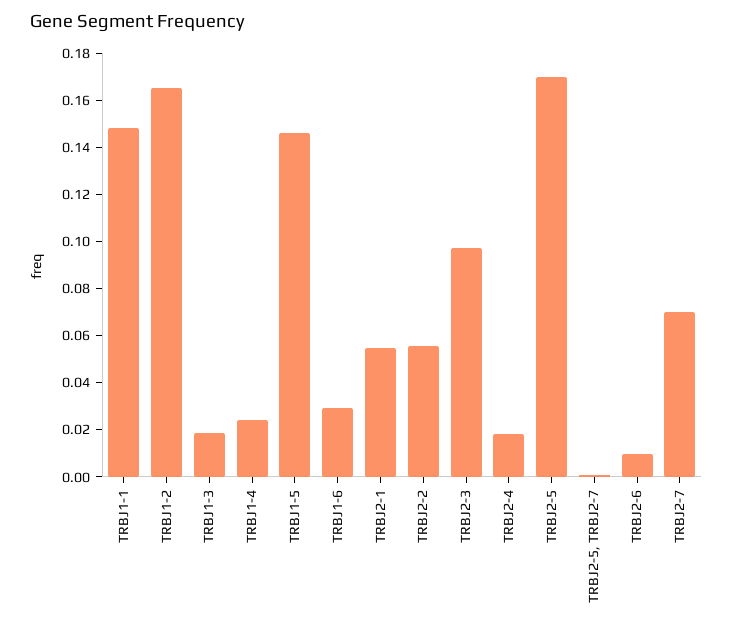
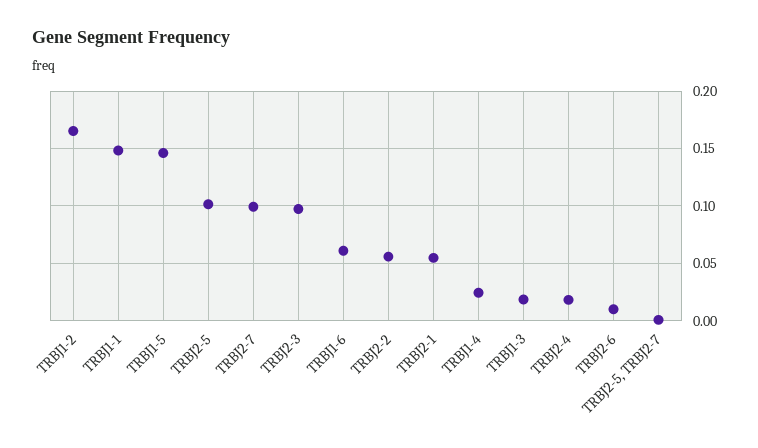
TRBJ1-6: 0.03 -> 0.06
TRBJ2-5: 0.17 -> 0.1
TRBJ2-7: 0.07 -> 0.1

